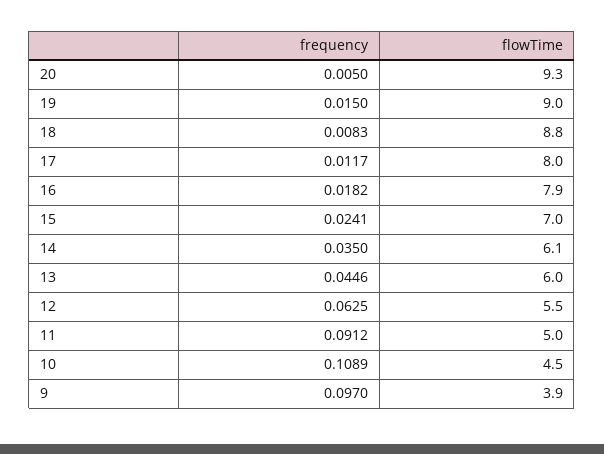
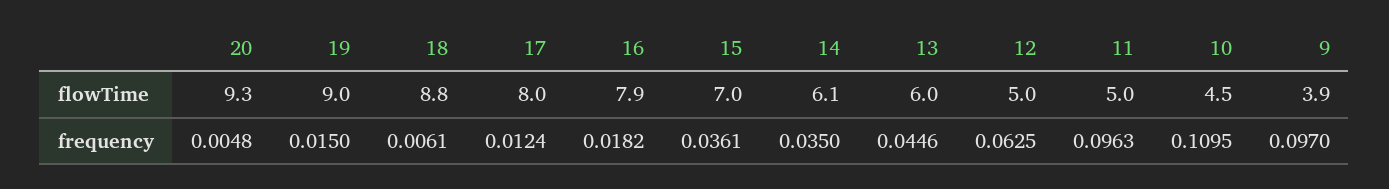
frequency, 20: 0.005 -> 0.0048
frequency, 18: 0.0083 -> 0.0061
frequency, 17: 0.0117 -> 0.0124
frequency, 15: 0.0241 -> 0.0361
flowTime, 12: 5.5 -> 5
frequency, 11: 0.0912 -> 0.0963
frequency, 10: 0.1089 -> 0.1095

